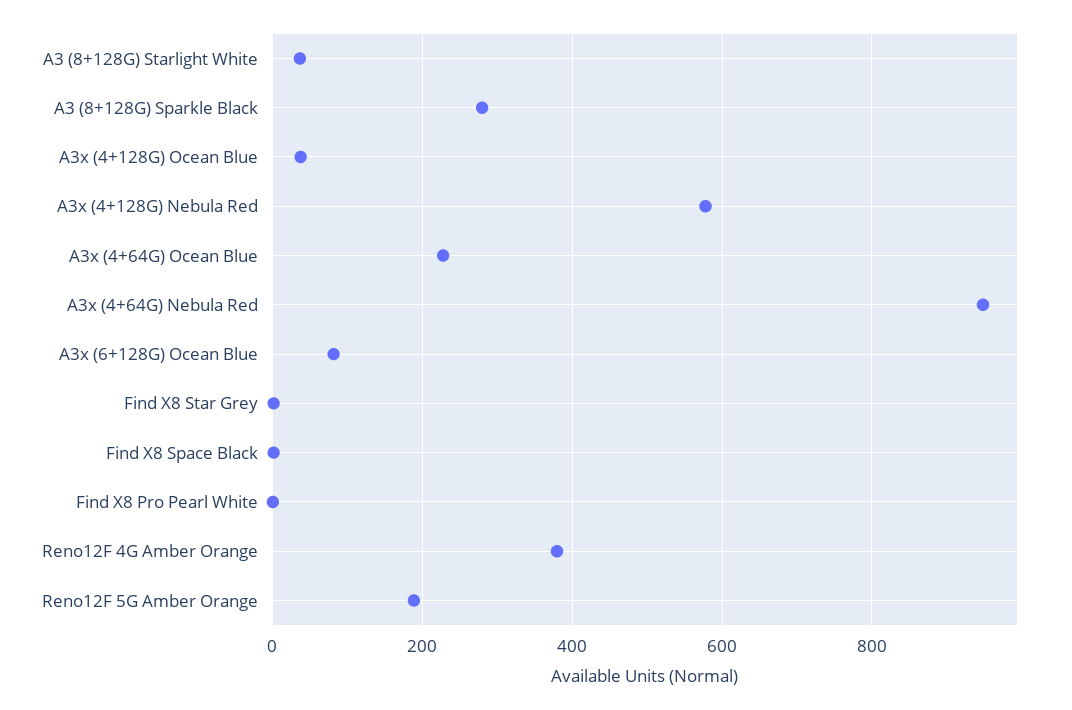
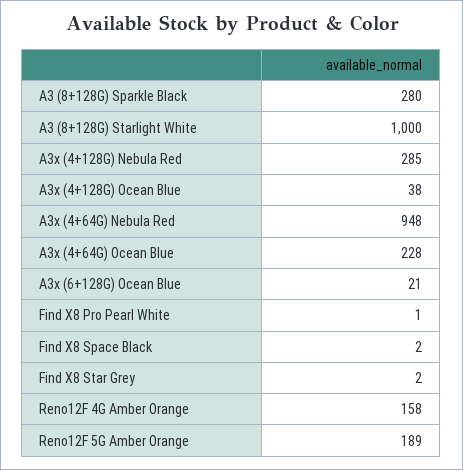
A3 (8+128G) Starlight White: 40 -> 1000
A3x (4+128G) Nebula Red: 580 -> 285
A3x (6+128G) Ocean Blue: 80 -> 21
Reno12F 4G Amber Orange: 380 -> 158

